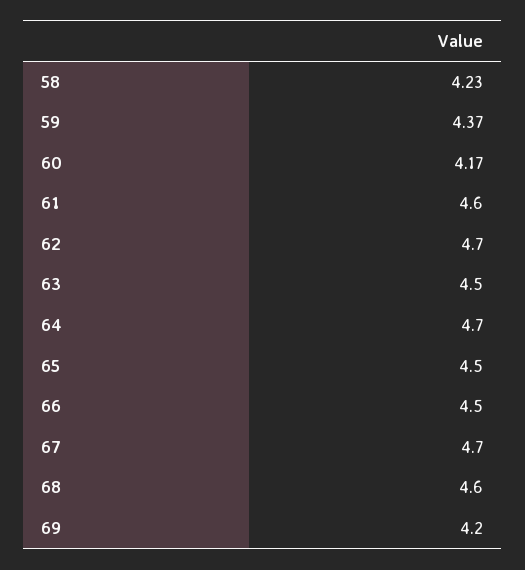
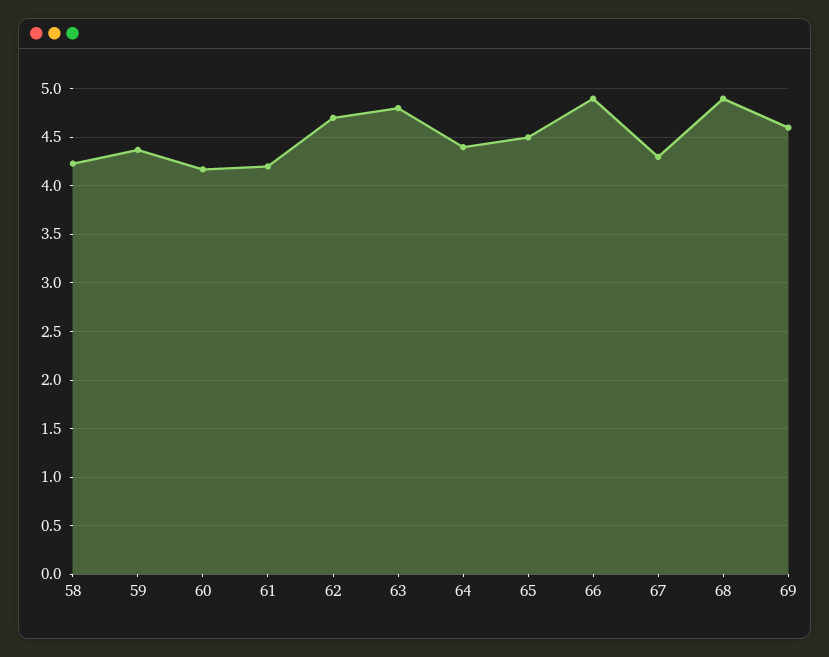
61: 4.6 -> 4.2
63: 4.5 -> 4.8
64: 4.7 -> 4.4
66: 4.5 -> 4.9
67: 4.7 -> 4.3
68: 4.6 -> 4.9
69: 4.2 -> 4.6

